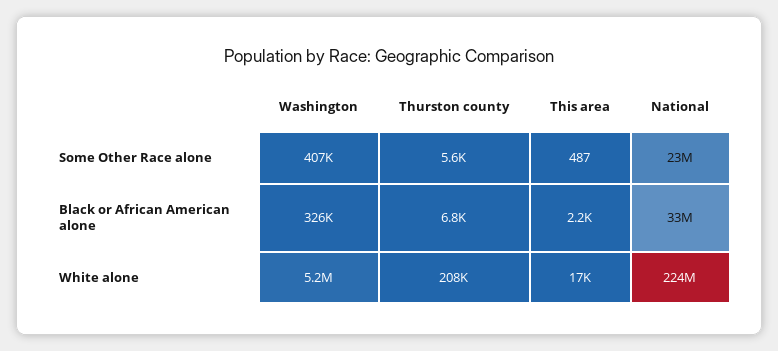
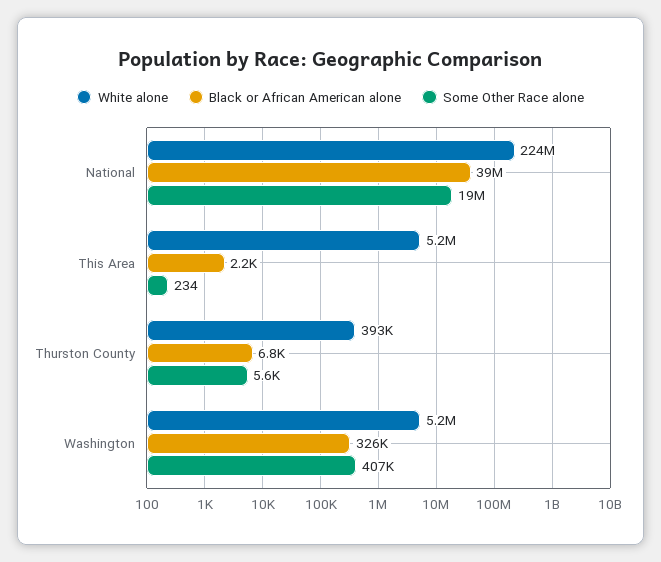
Some Other Race alone, This area: 487 -> 234
Some Other Race alone, National: 23000000 -> 19000000
Black or African American alone, National: 33000000 -> 39000000
White alone, Thurston county: 208000 -> 393000
White alone, This area: 17000 -> 5200000

